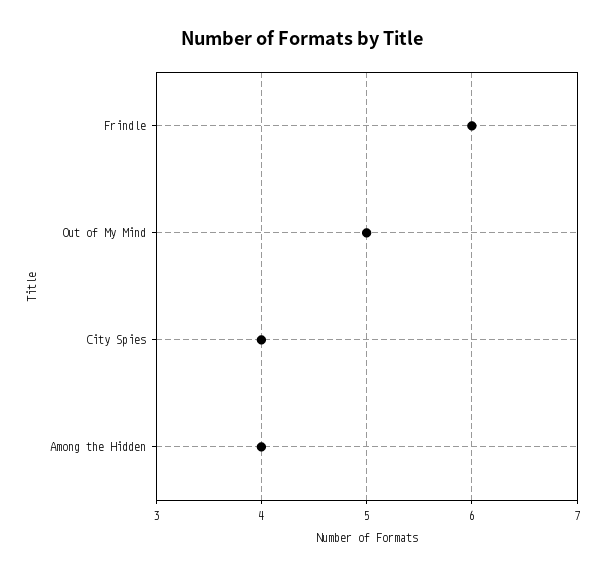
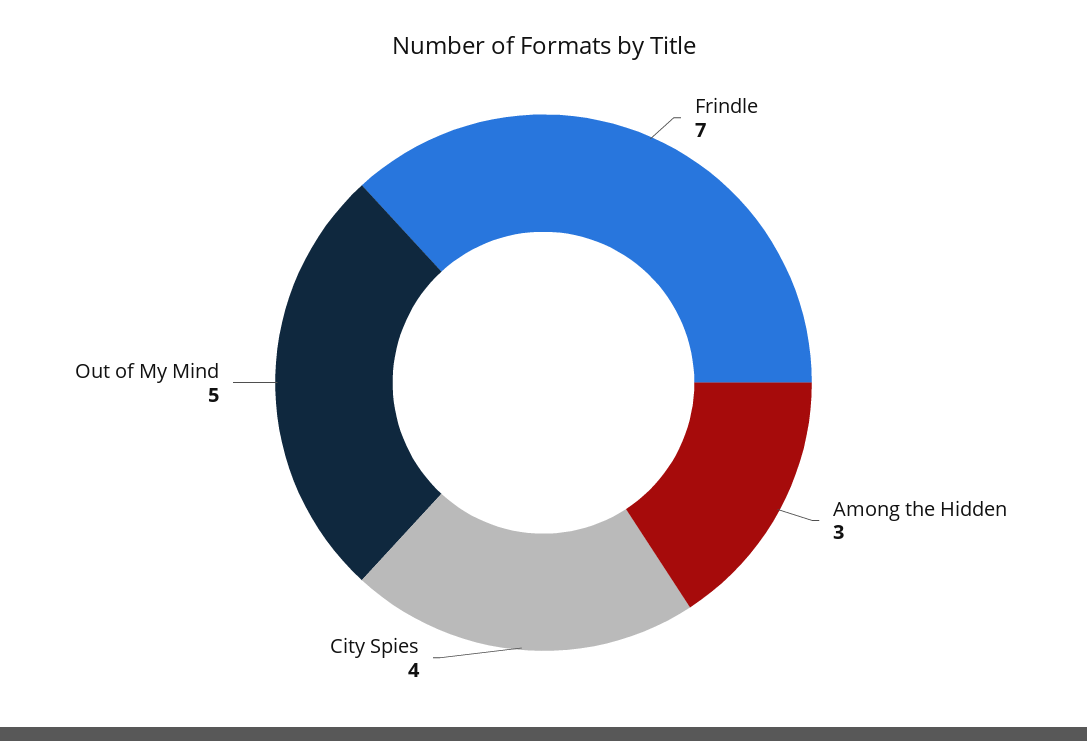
Frindle: 6 -> 7
Among the Hidden: 4 -> 3

